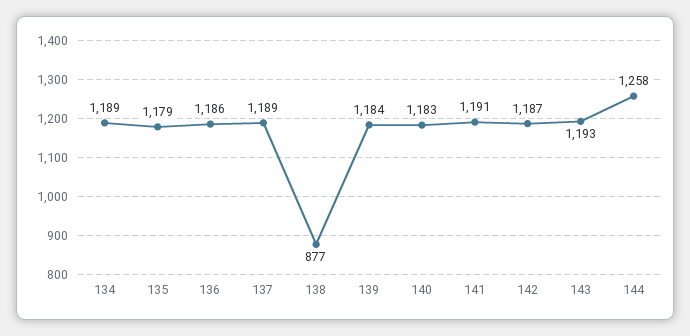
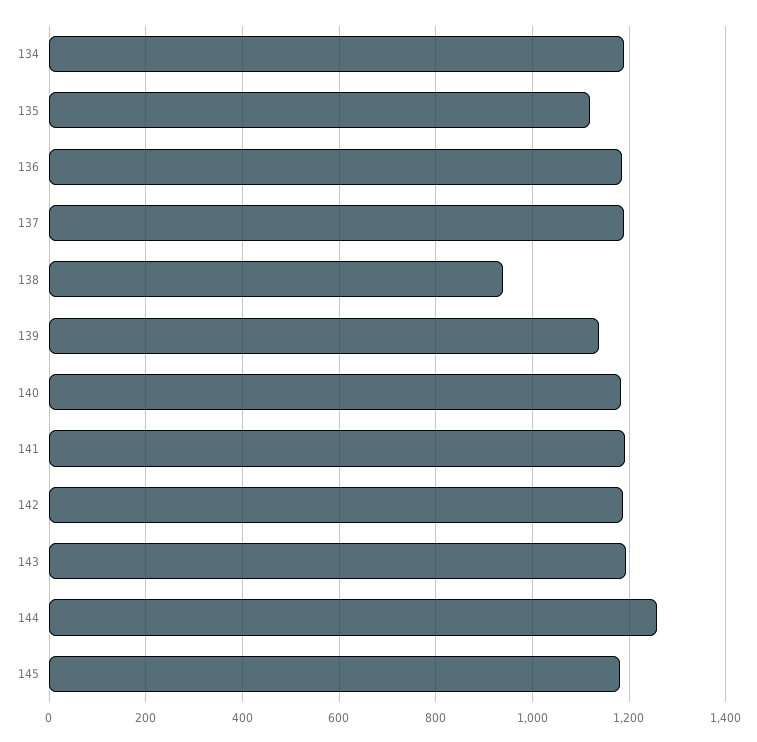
135: 1179 -> 1120
138: 877 -> 940
139: 1184 -> 1140
145: none -> 1180

